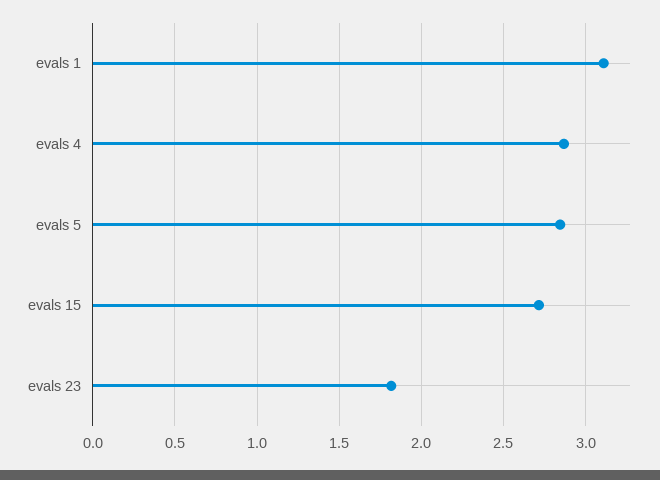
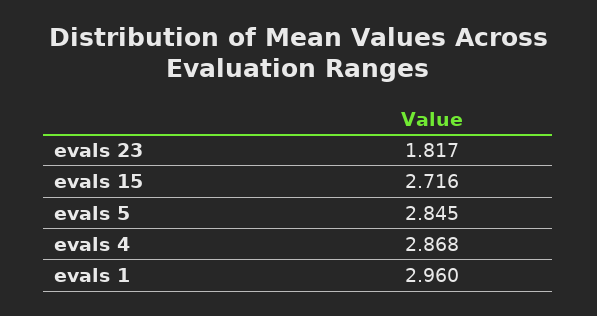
evals 1: 3.1 -> 2.96

